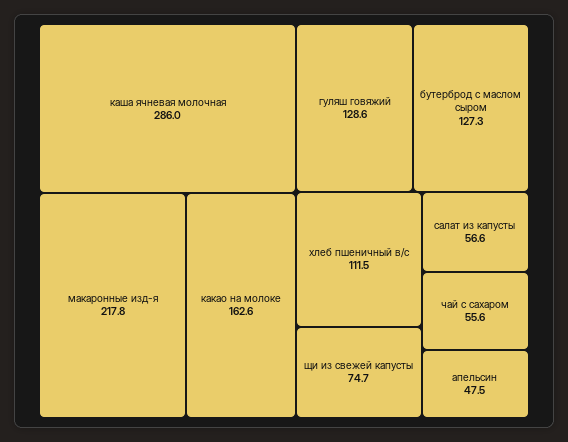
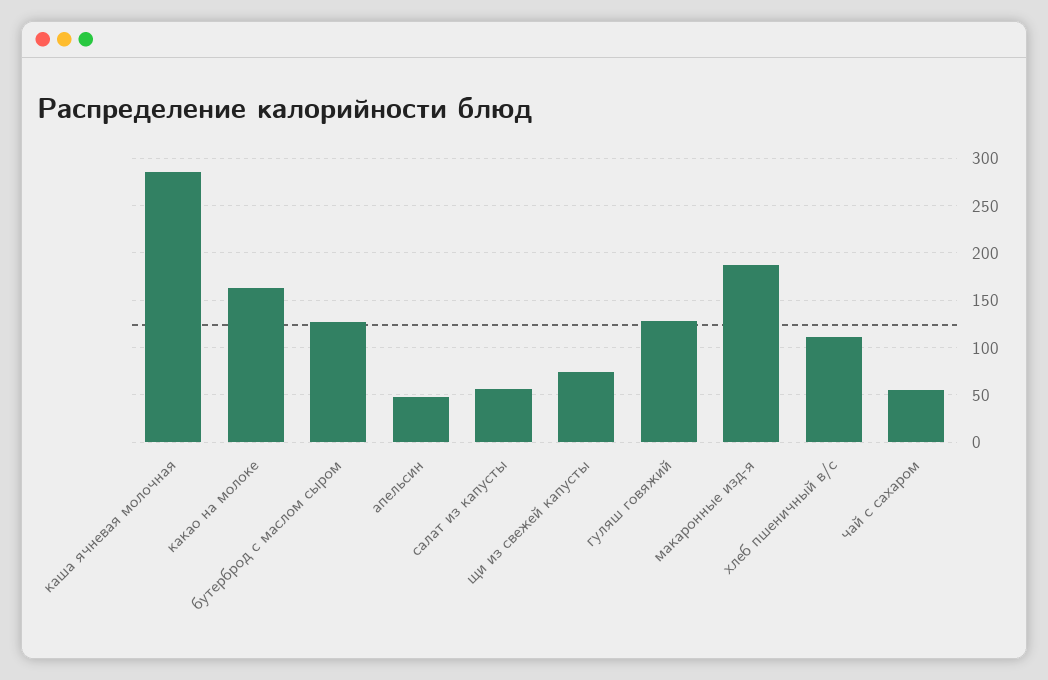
макаронные изд-я: 217.8 -> 190

